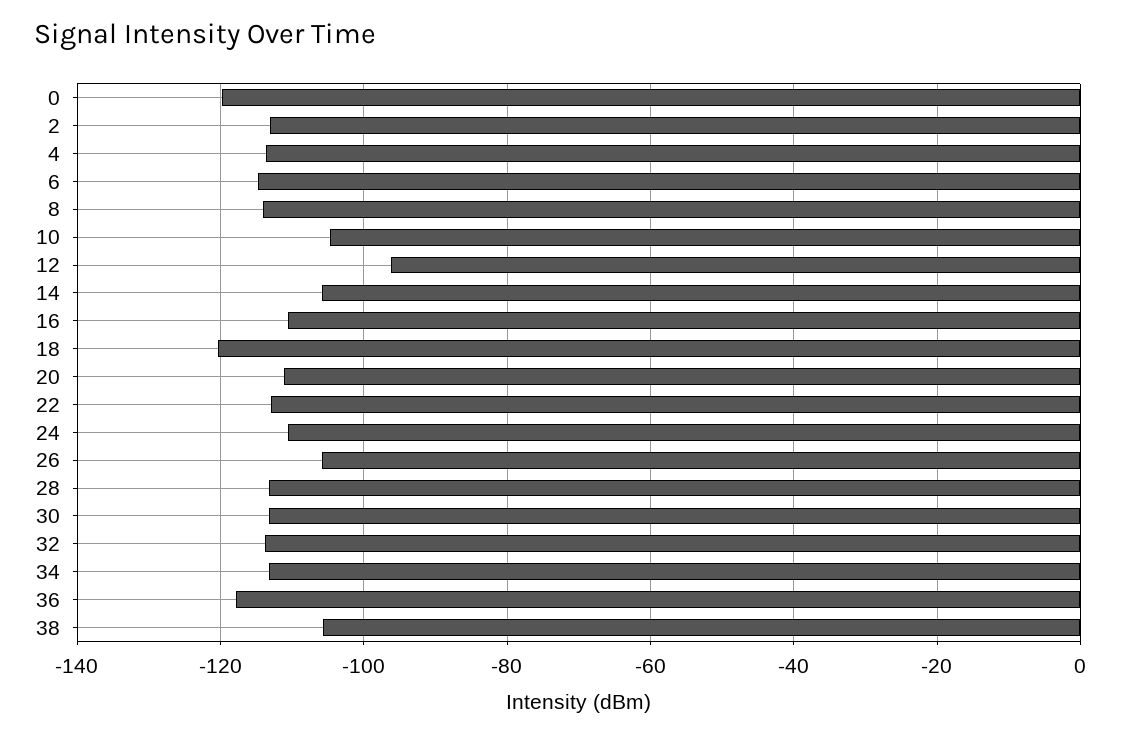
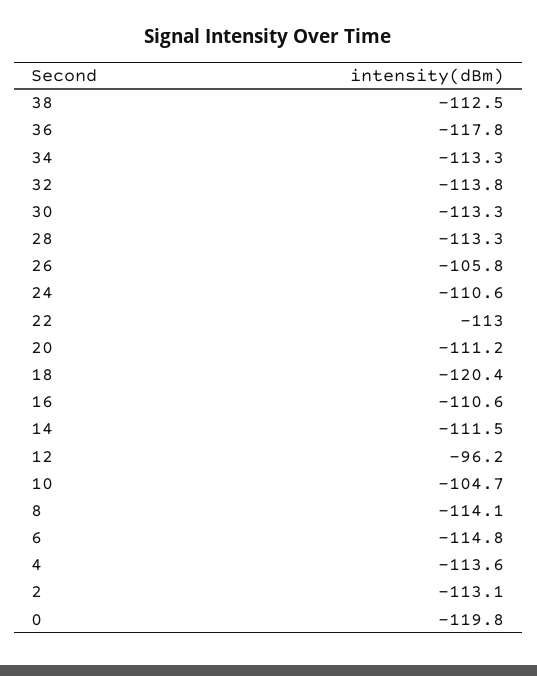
14: -106 -> -111.5
38: -106 -> -112.5

